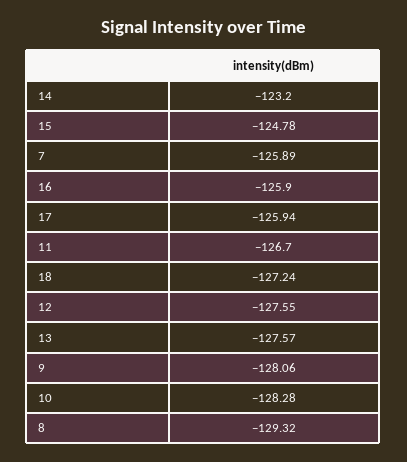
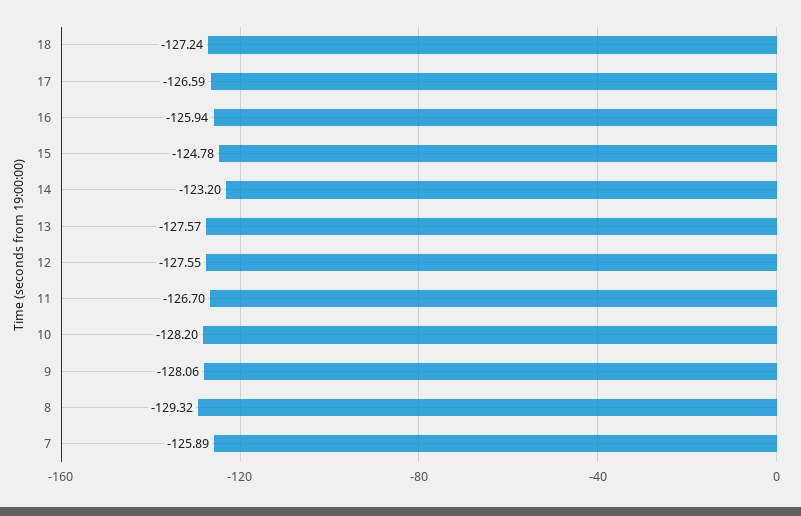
16: -125.9 -> -125.94
17: -125.94 -> -126.59
10: -128.28 -> -128.2

